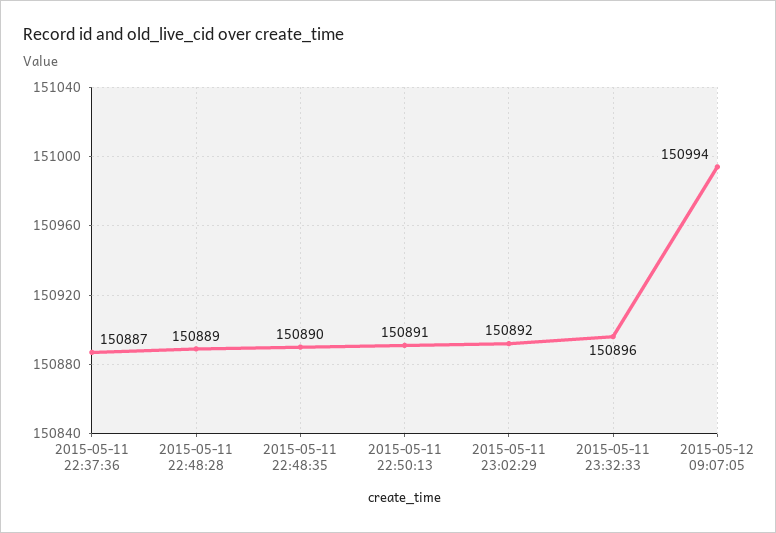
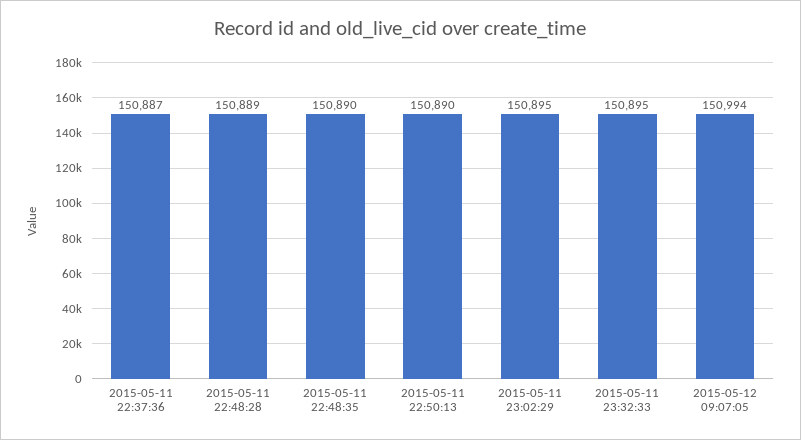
2015-05-11 22:50:13: 150891 -> 150890
2015-05-11 23:02:29: 150892 -> 150895
2015-05-11 23:32:33: 150896 -> 150895

